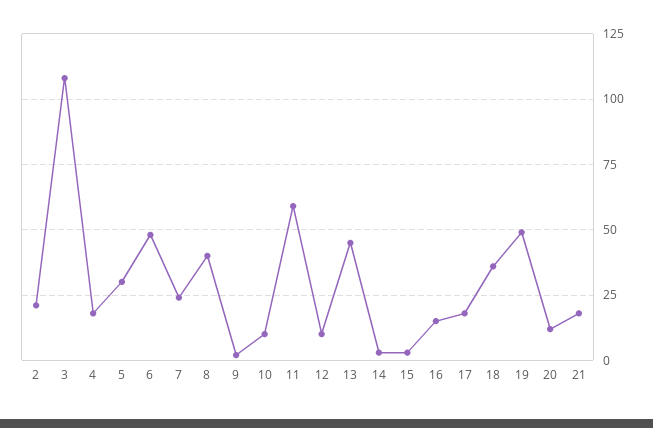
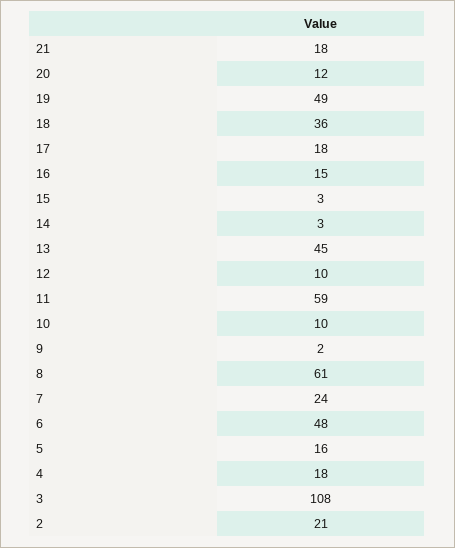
5: 30 -> 16
8: 40 -> 61

